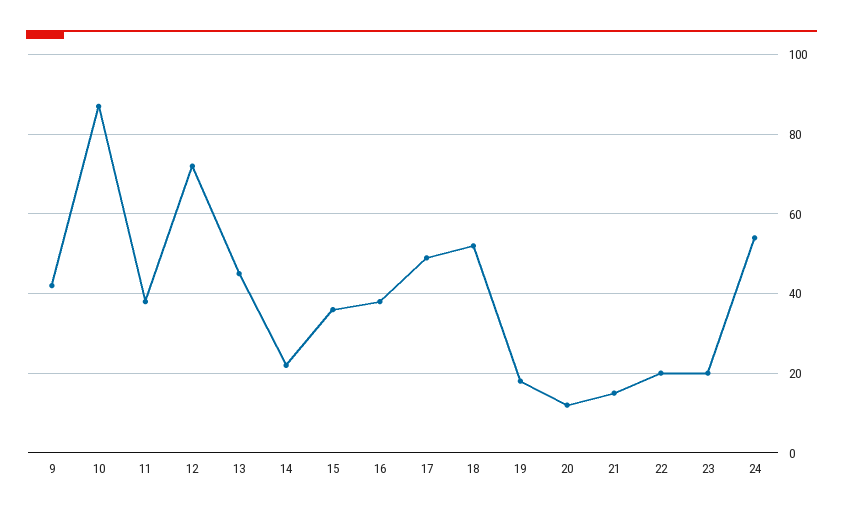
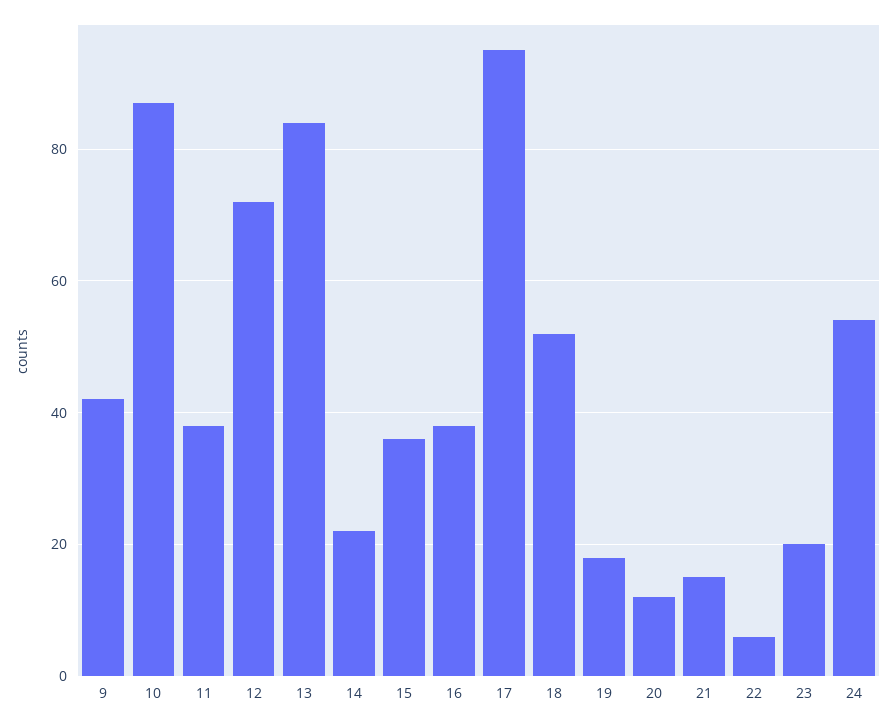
13: 45 -> 85
17: 50 -> 95
22: 20 -> 5

